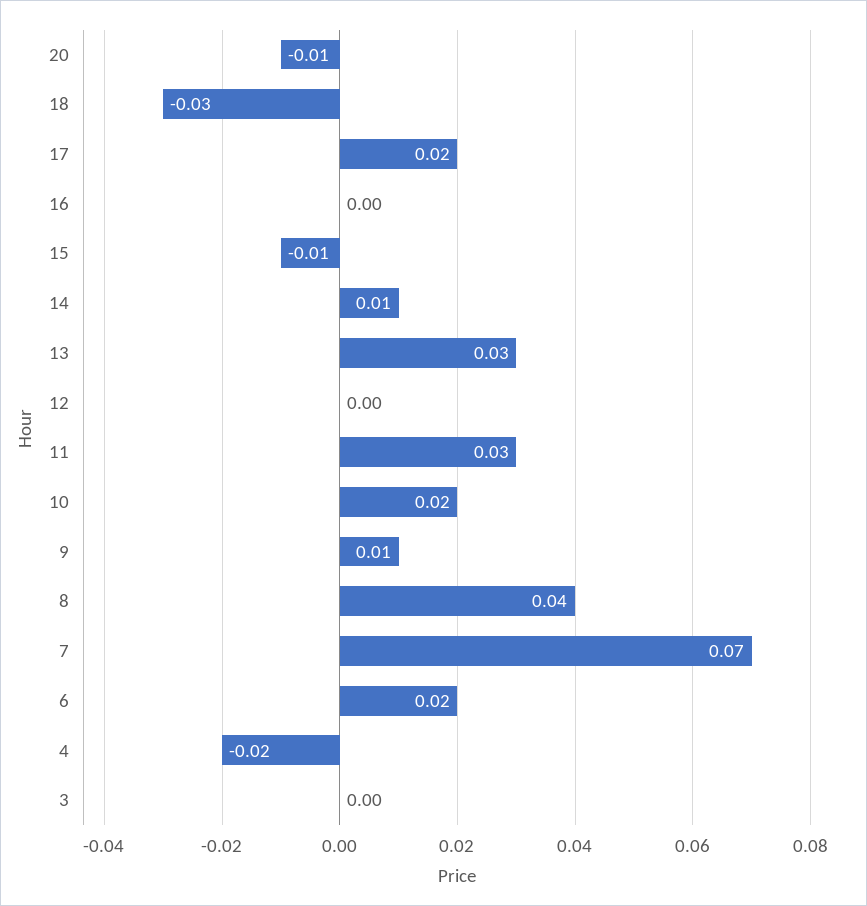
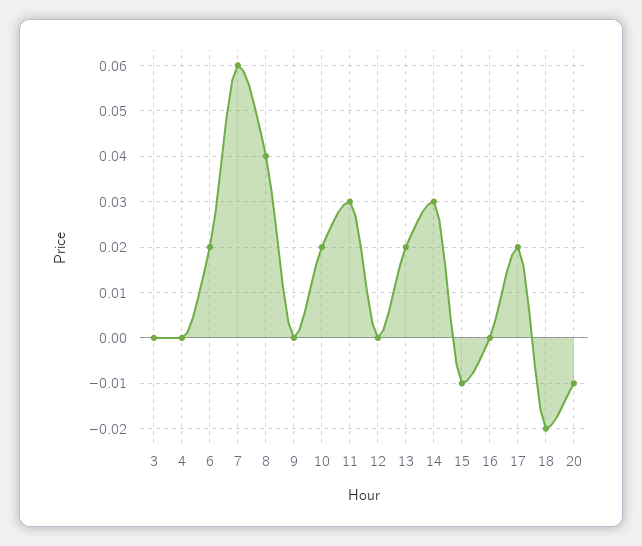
18: -0.03 -> -0.02
14: 0.01 -> 0.03
13: 0.03 -> 0.02
9: 0.01 -> 0
7: 0.07 -> 0.06
4: -0.02 -> 0

